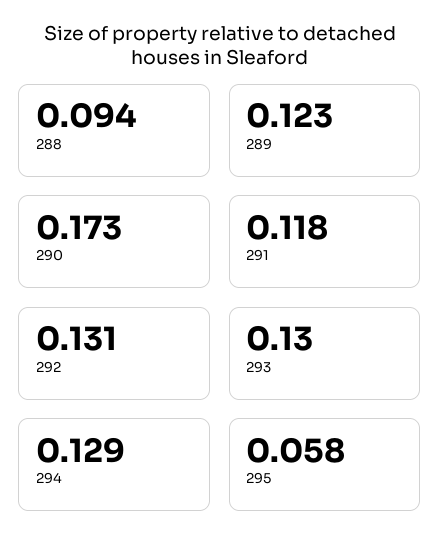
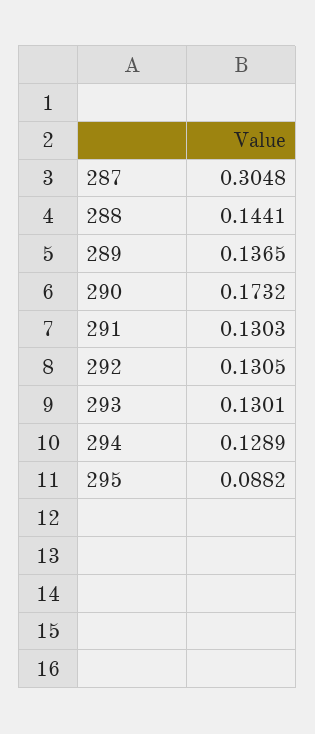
288: 0.094 -> 0.1441
289: 0.123 -> 0.1365
291: 0.118 -> 0.1303
295: 0.058 -> 0.0882
287: none -> 0.3048

